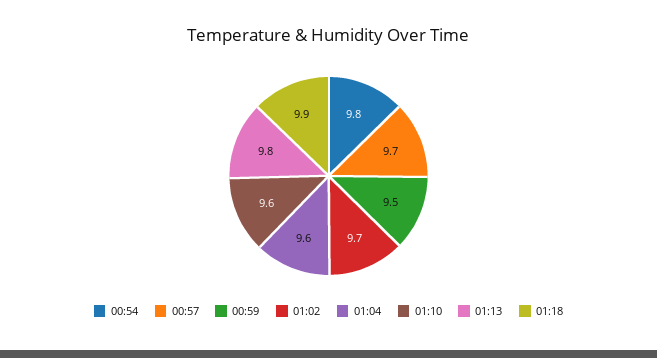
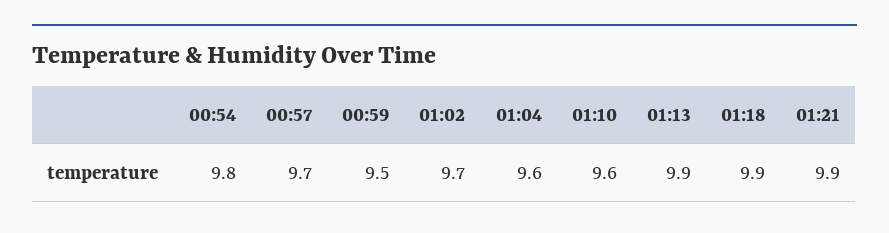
01:13: 9.8 -> 9.9
01:21: none -> 9.9

